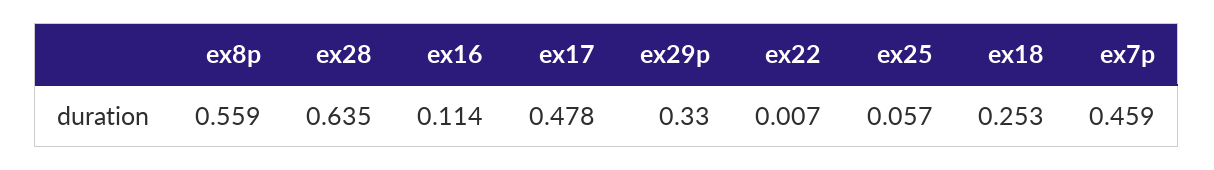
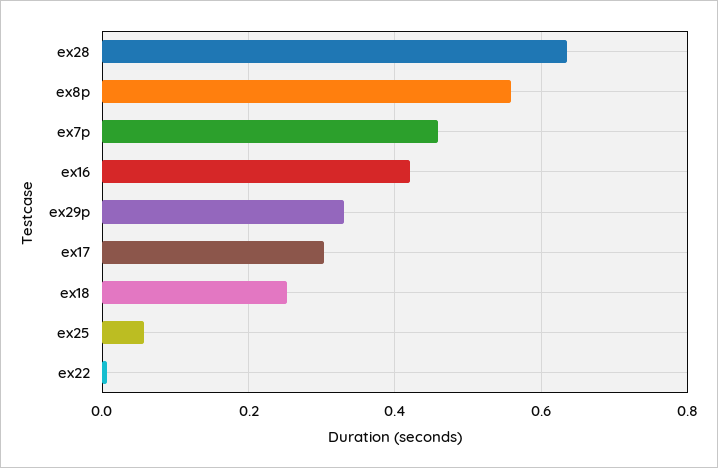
ex16: 0.114 -> 0.42
ex17: 0.478 -> 0.3

